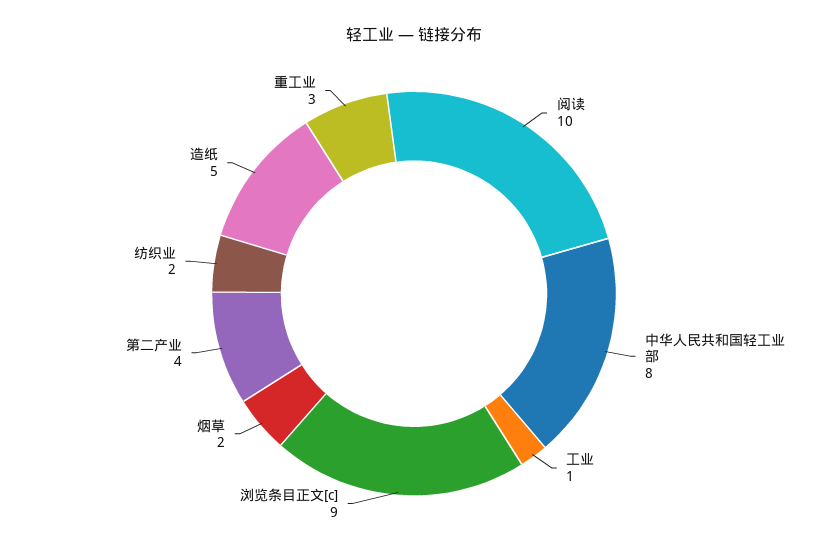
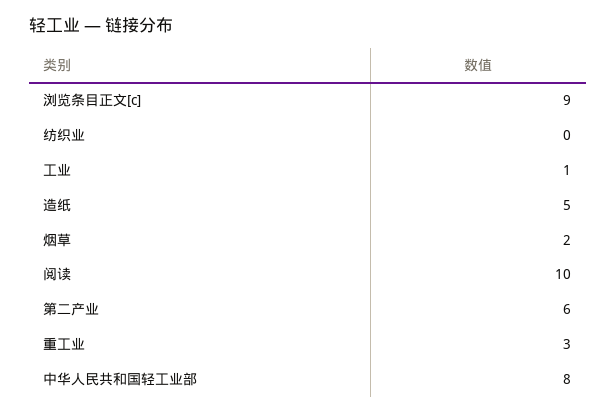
第二产业: 4 -> 6
纺织业: 2 -> 0

